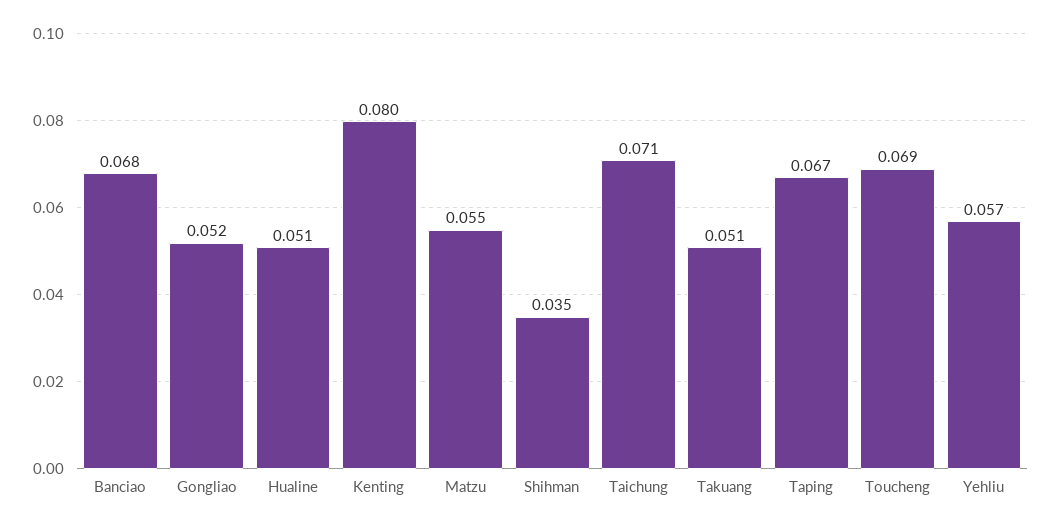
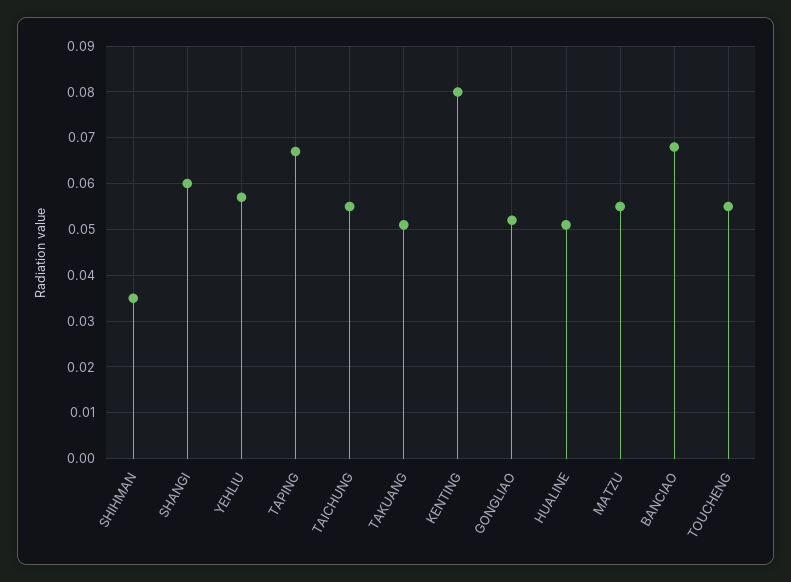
Taichung: 0.071 -> 0.055
Toucheng: 0.069 -> 0.055
SHANGI: none -> 0.06

